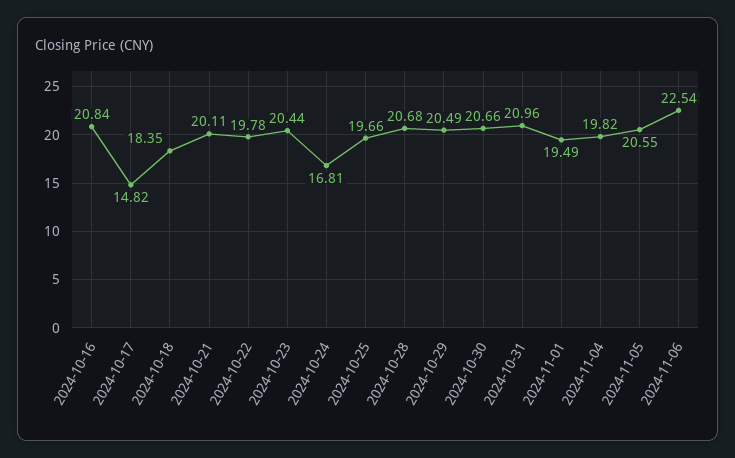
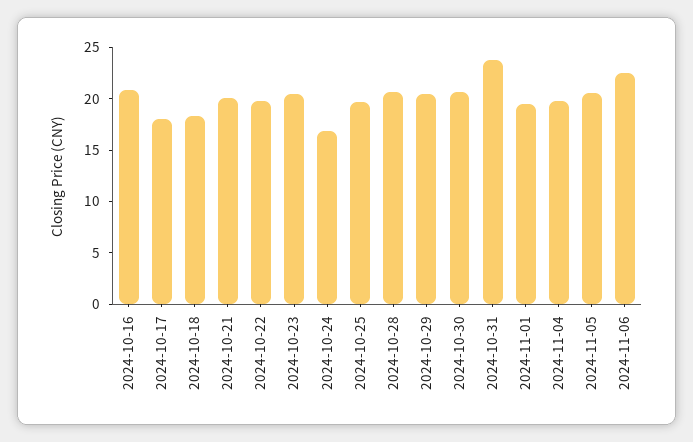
2024-10-17: 14.82 -> 18
2024-10-31: 20.96 -> 24

